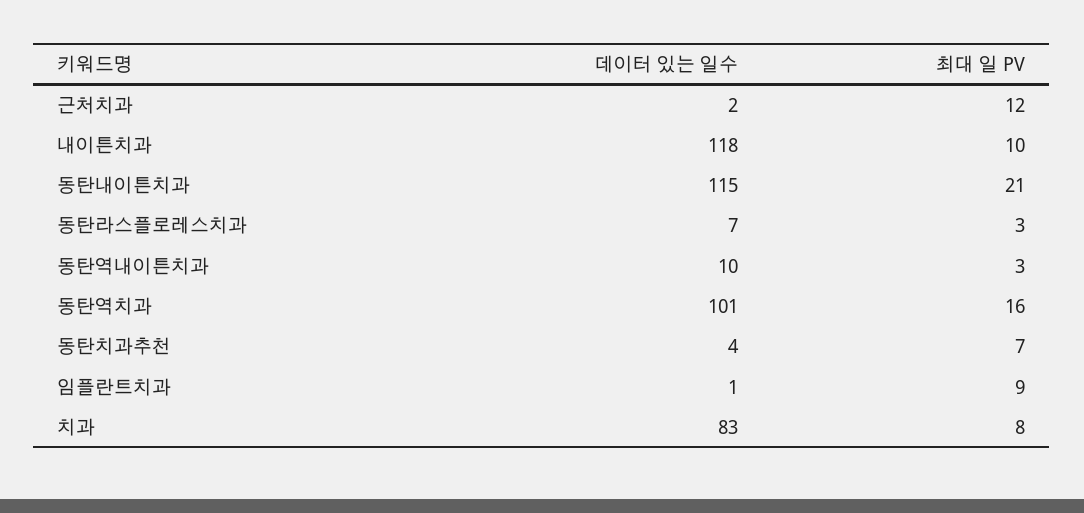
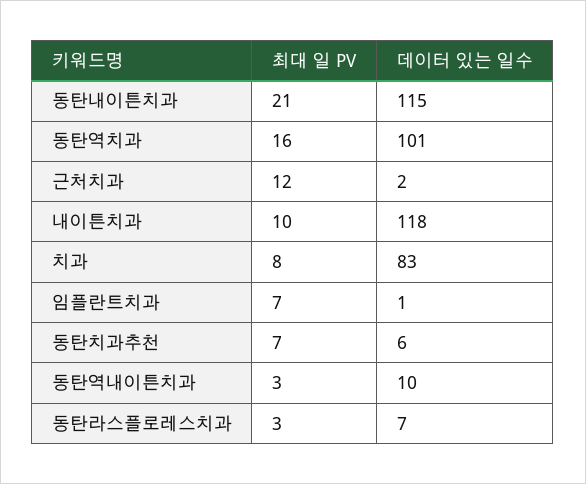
데이터 있는 일수, 동탄치과추천: 4 -> 6
최대 일 PV, 임플란트치과: 9 -> 7

